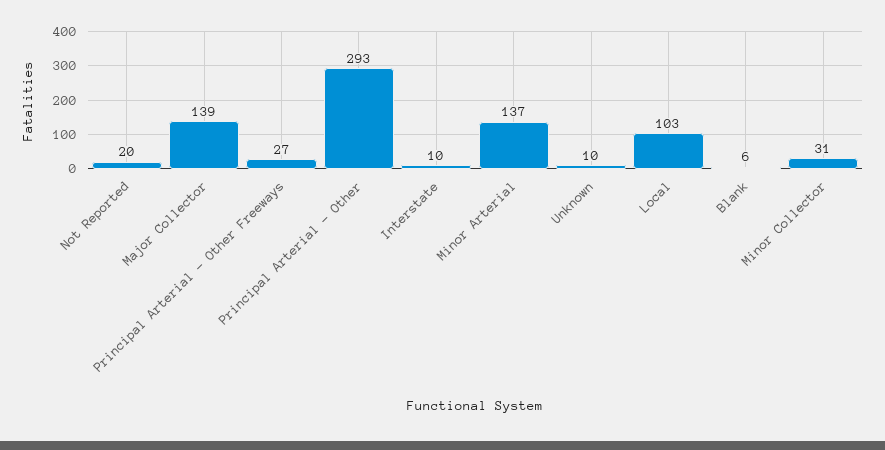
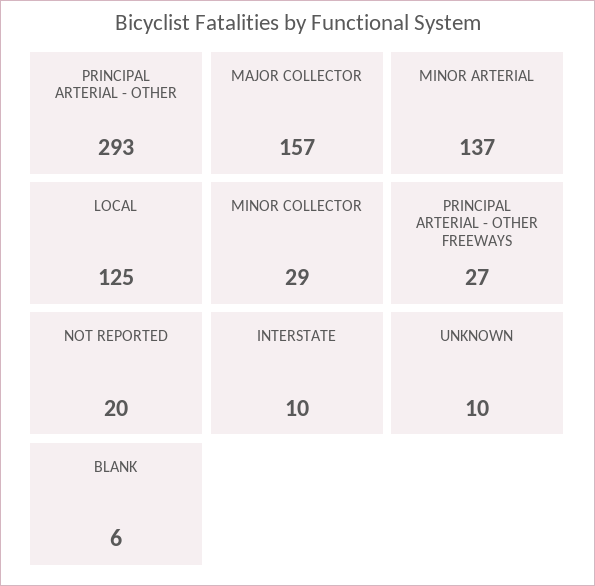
Major Collector: 139 -> 157
Local: 103 -> 125
Minor Collector: 31 -> 29

